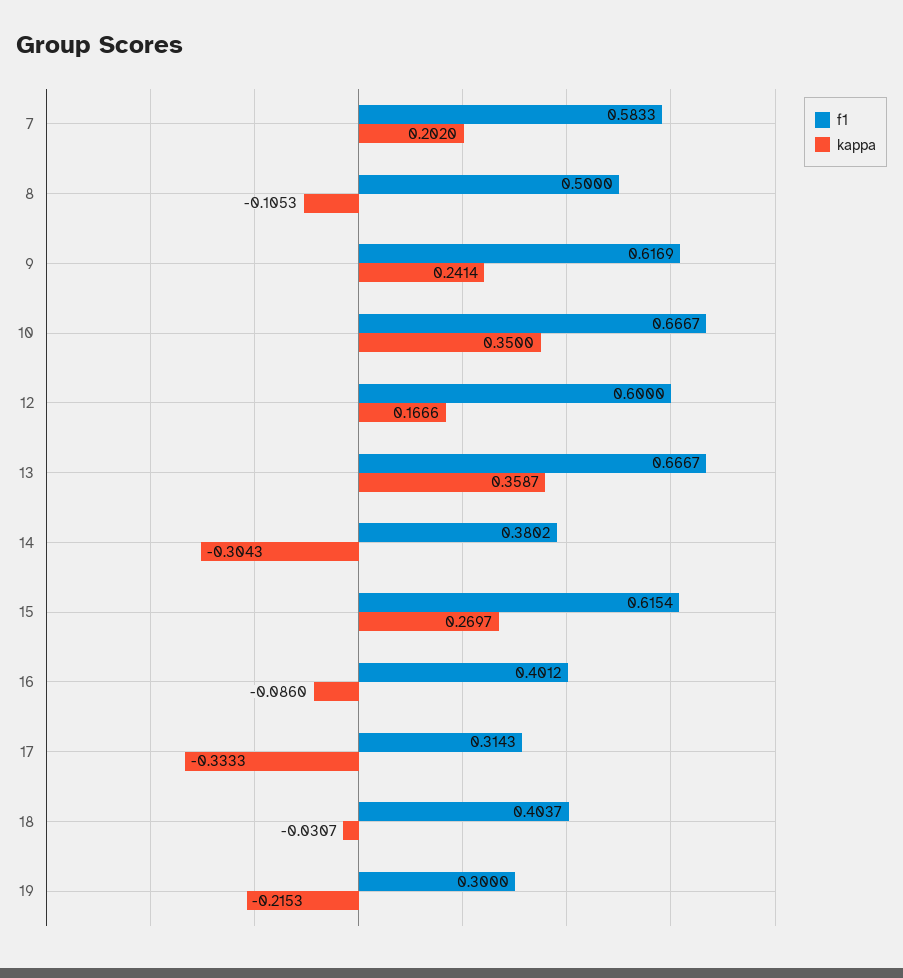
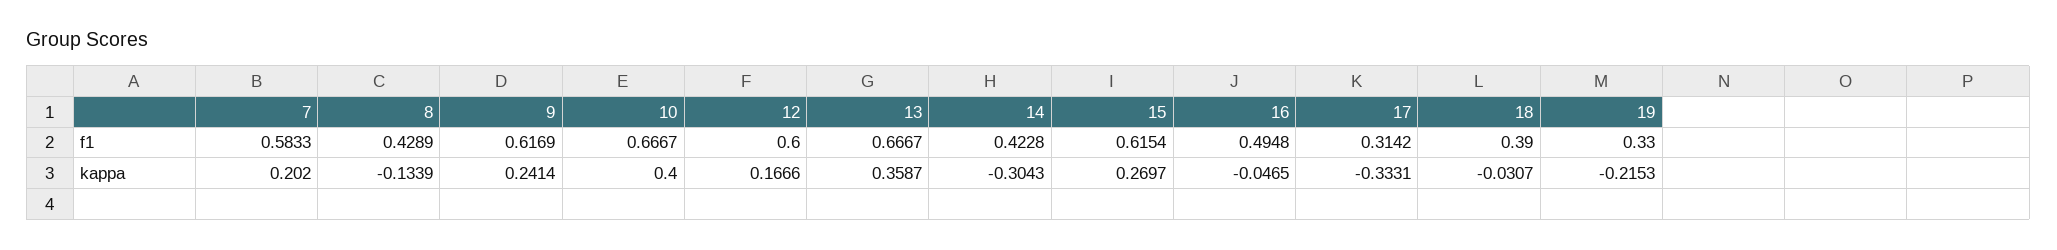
f1, 8: 0.5 -> 0.4289
kappa, 8: -0.1053 -> -0.1339
kappa, 10: 0.35 -> 0.4
f1, 14: 0.3802 -> 0.4228
f1, 16: 0.4012 -> 0.4948
kappa, 16: -0.086 -> -0.0465
f1, 17: 0.3143 -> 0.3142
kappa, 17: -0.3333 -> -0.3331
f1, 18: 0.4037 -> 0.39
f1, 19: 0.3 -> 0.33

